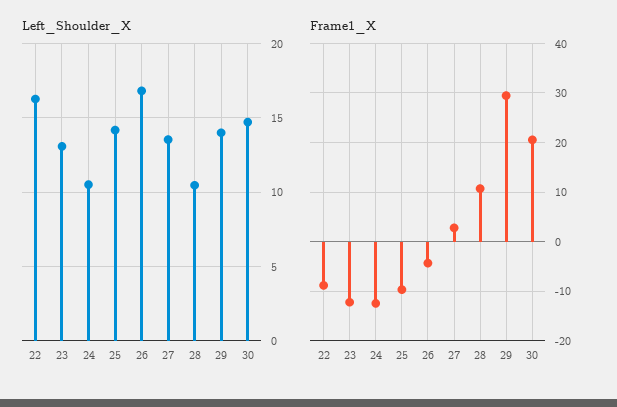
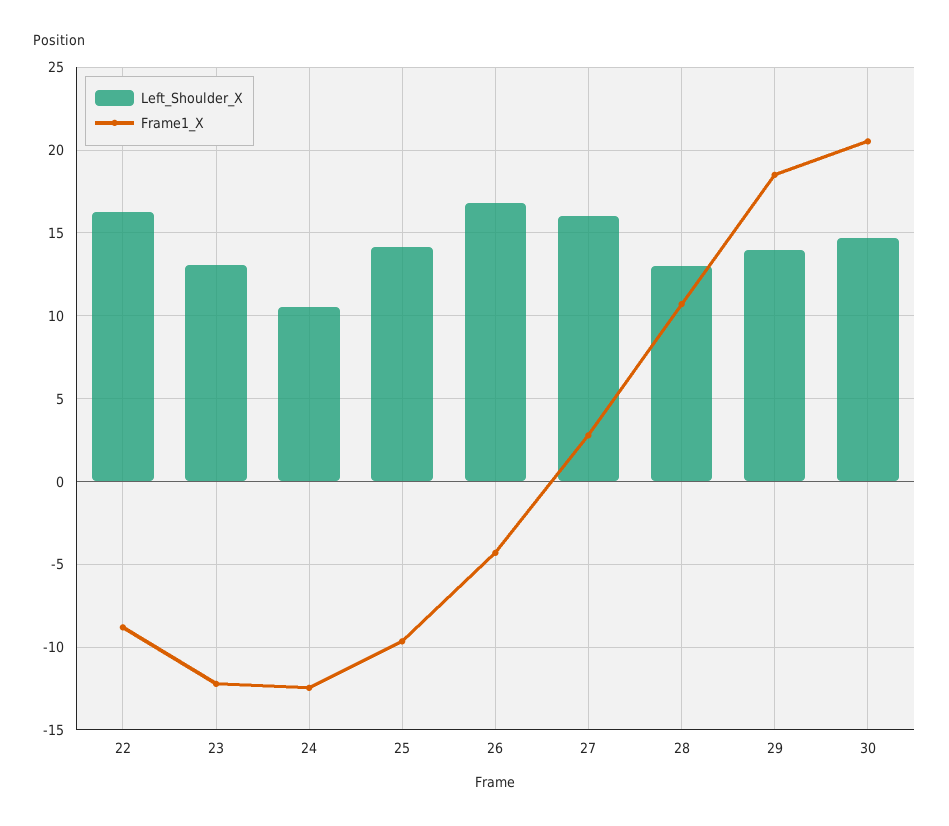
Left_Shoulder_X, 27: 13.5 -> 16
Left_Shoulder_X, 28: 10.5 -> 13
Frame1_X, 29: 30 -> 18.5

